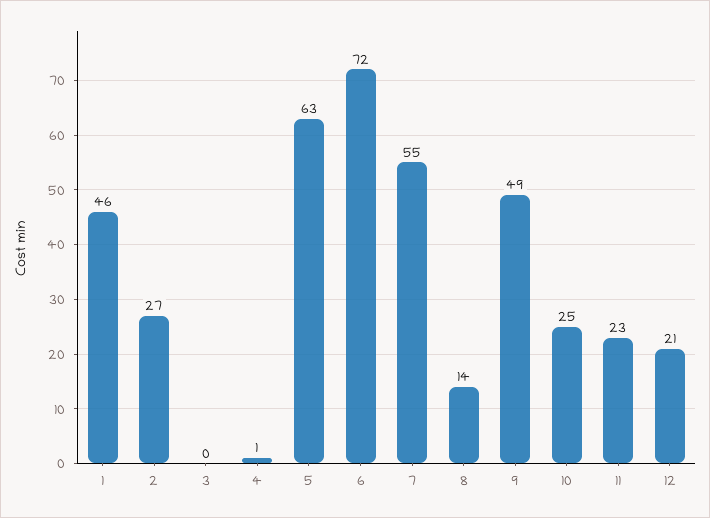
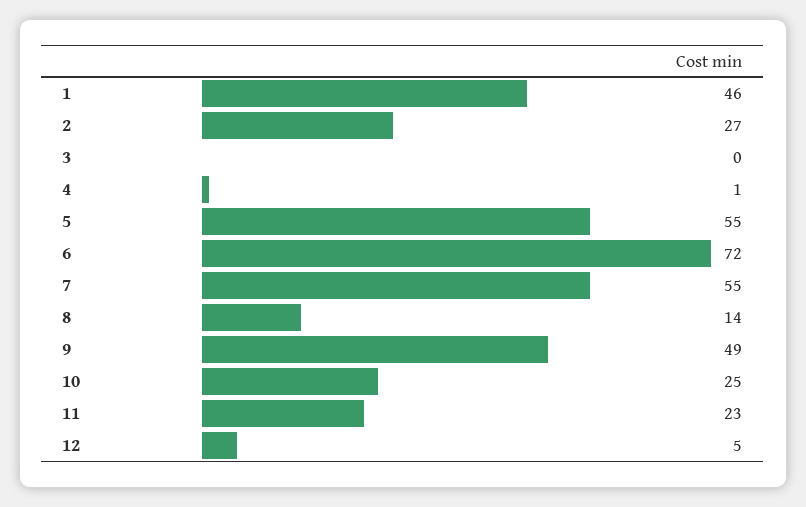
5: 63 -> 55
12: 21 -> 5

